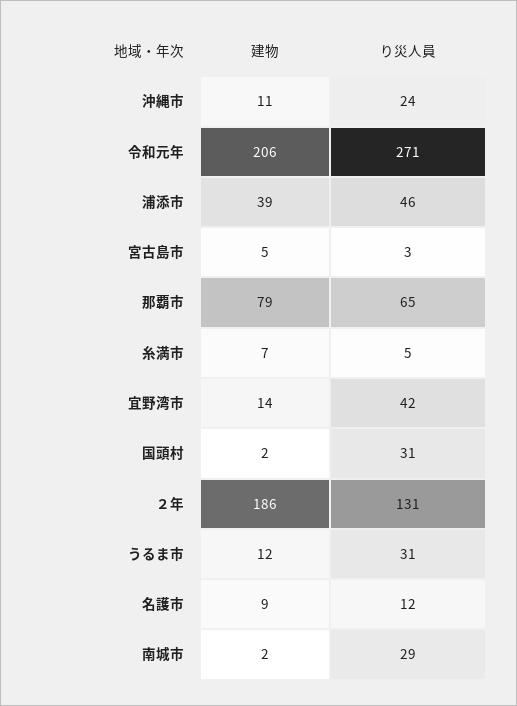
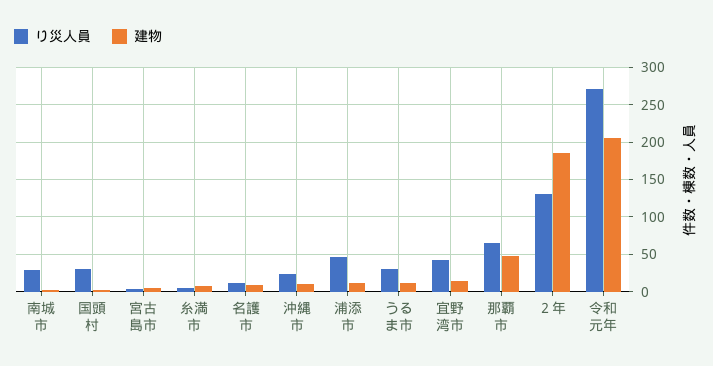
建物, 浦添市: 39 -> 10
建物, 那覇市: 79 -> 50

